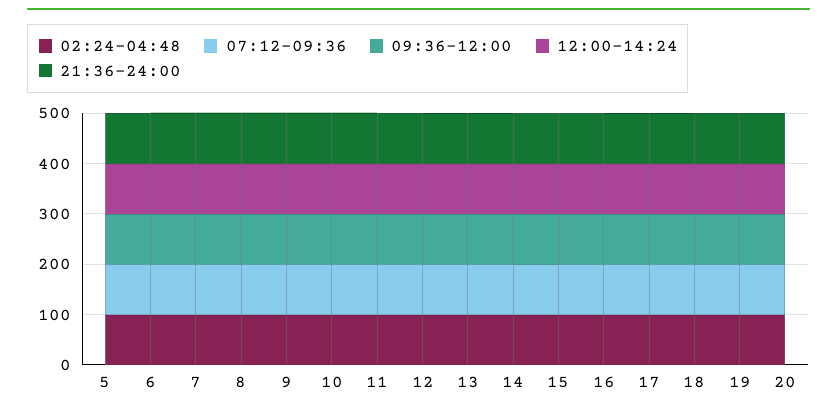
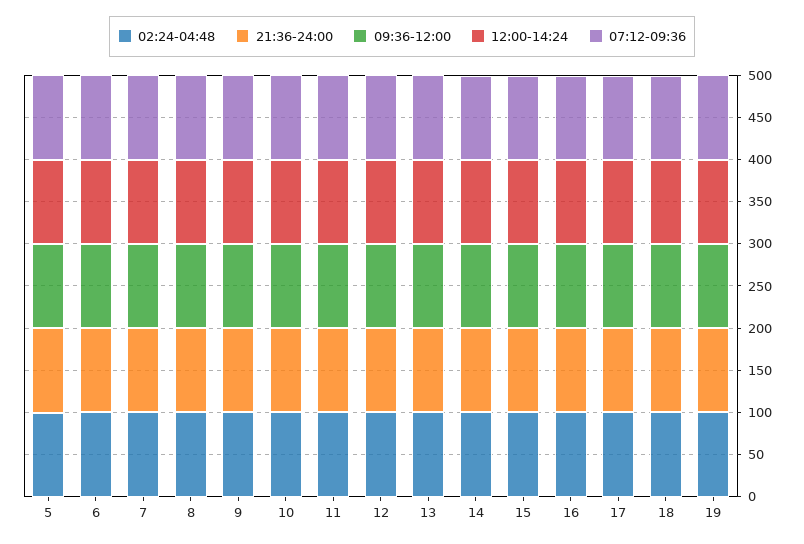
02:24-04:48, 20: 100 -> none
07:12-09:36, 20: 100 -> none
09:36-12:00, 20: 100 -> none
12:00-14:24, 20: 100 -> none
21:36-24:00, 20: 100 -> none

